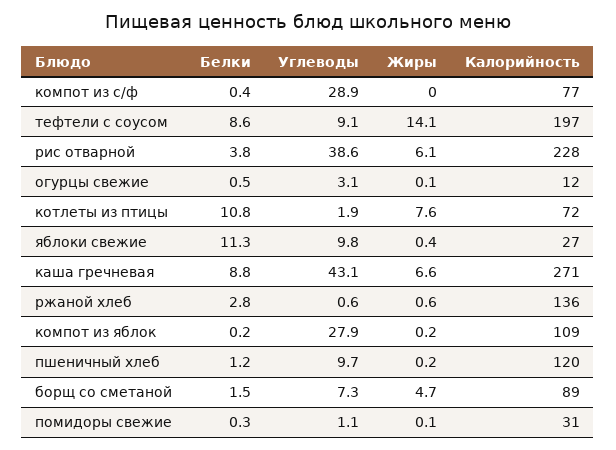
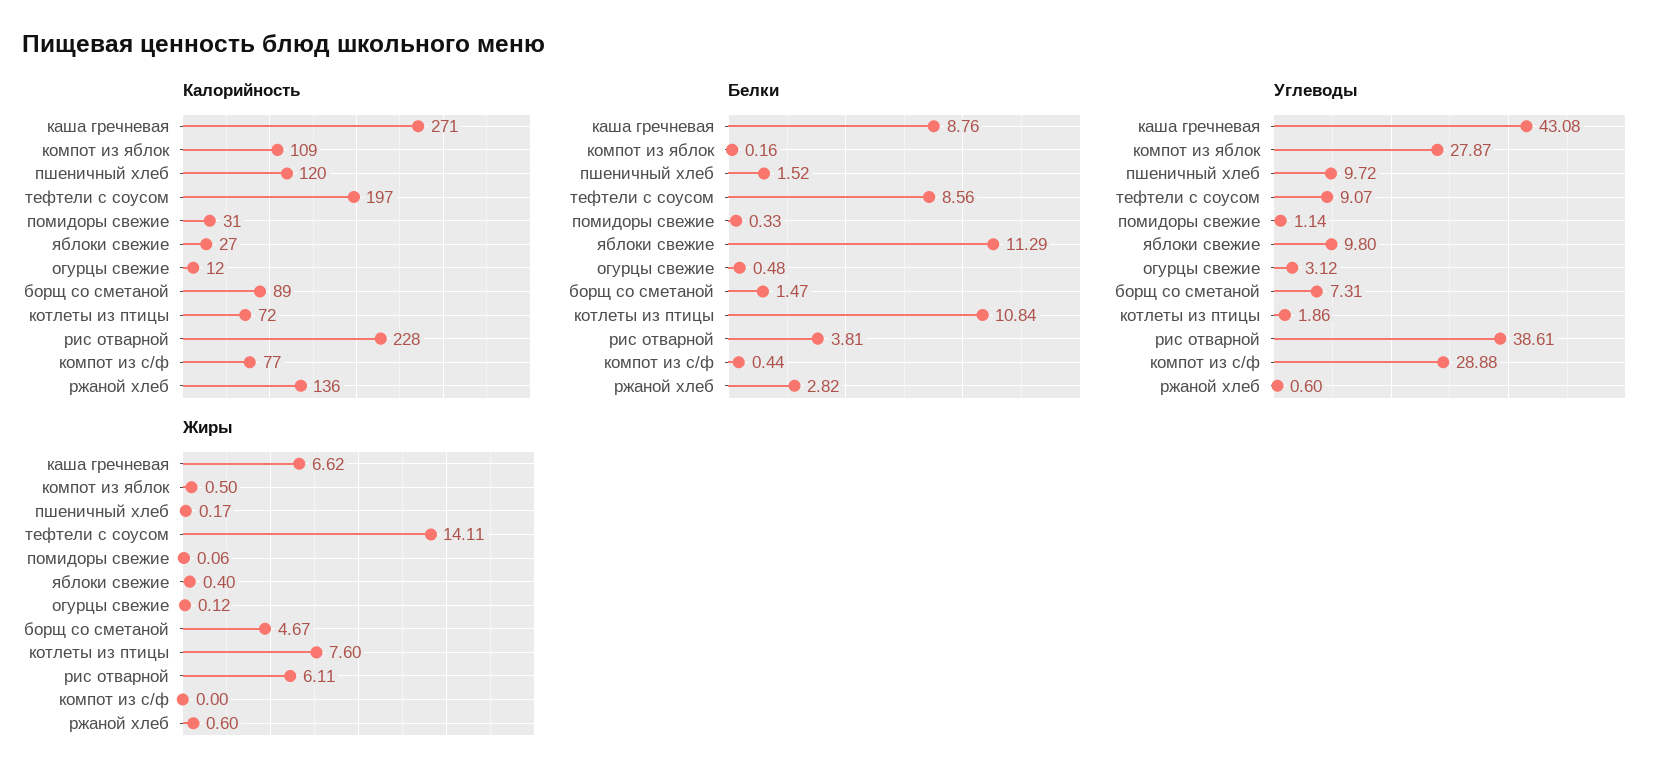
Жиры, компот из яблок: 0.2 -> 0.5
Белки, пшеничный хлеб: 1.2 -> 1.52

